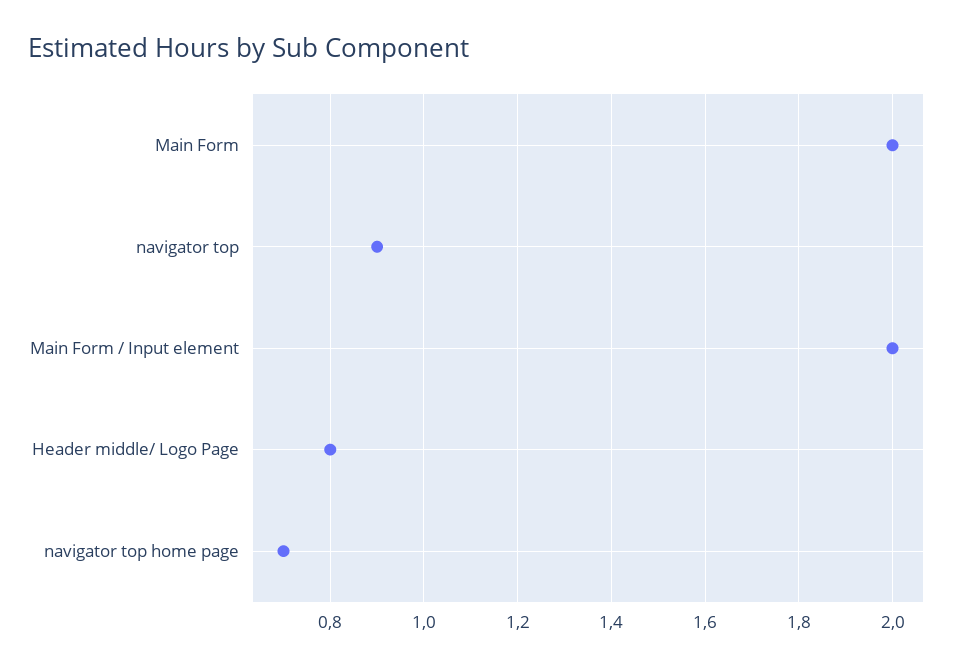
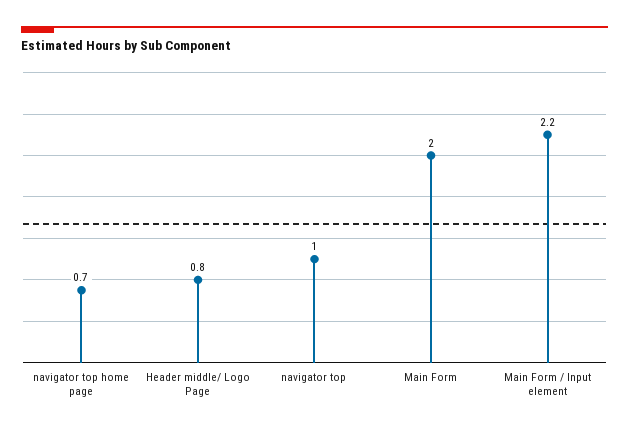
navigator top: 0.9 -> 1
Main Form / Input element: 2 -> 2.2

